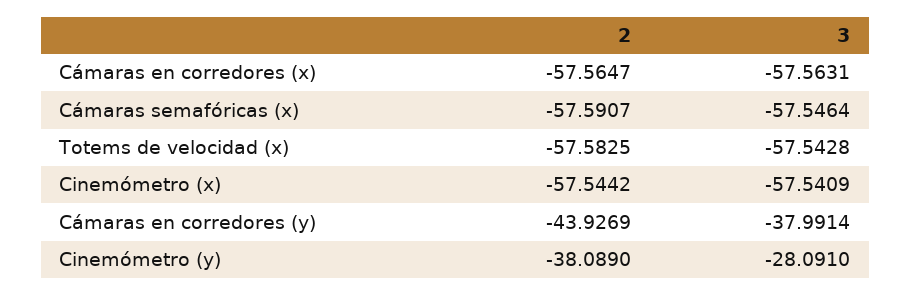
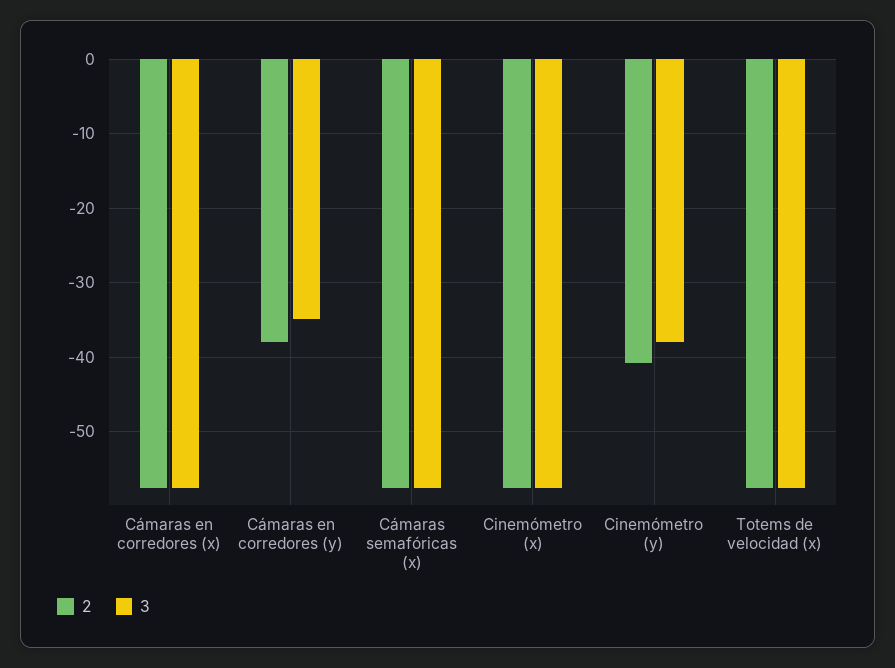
2, Cámaras en corredores (y): -43.9269 -> -38
3, Cámaras en corredores (y): -37.9914 -> -35
2, Cinemómetro (y): -38.089 -> -41
3, Cinemómetro (y): -28.091 -> -38

